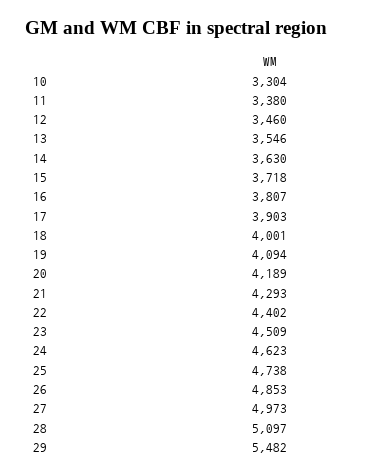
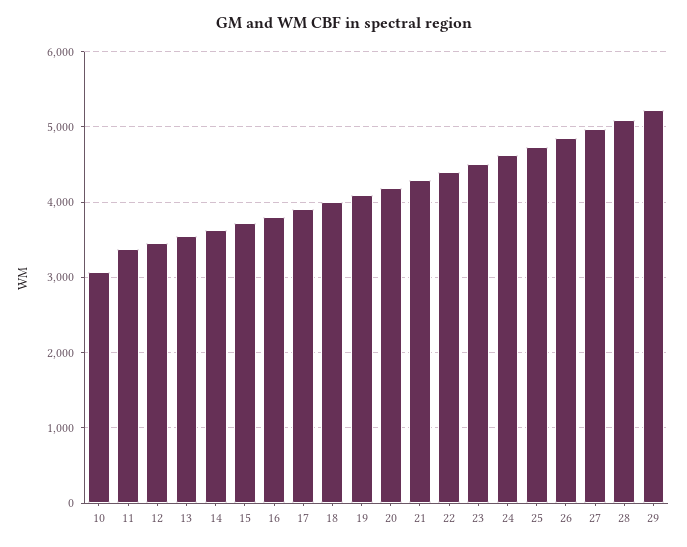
10: 3304 -> 3100
29: 5482 -> 5200

